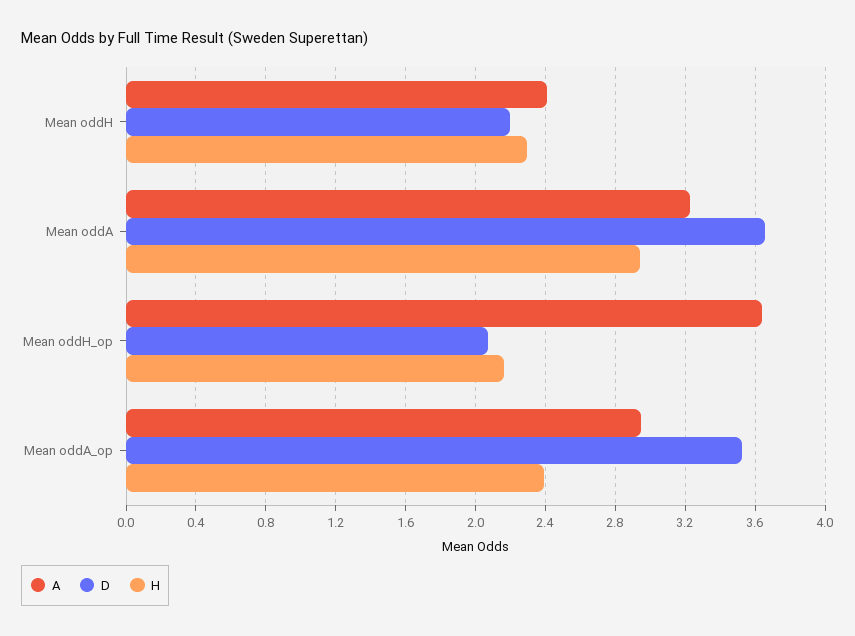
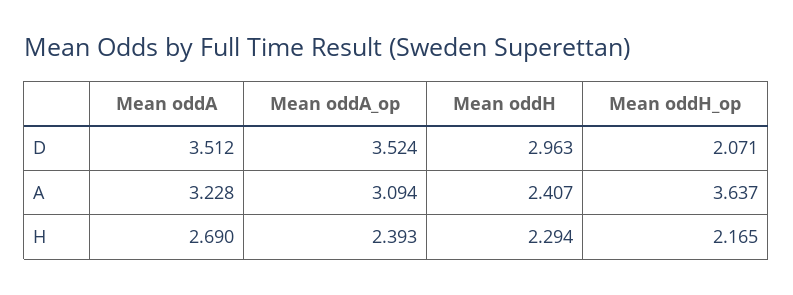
D, Mean oddH: 2.2 -> 2.963
D, Mean oddA: 3.65 -> 3.512
H, Mean oddA: 2.95 -> 2.69
A, Mean oddA_op: 2.95 -> 3.094

